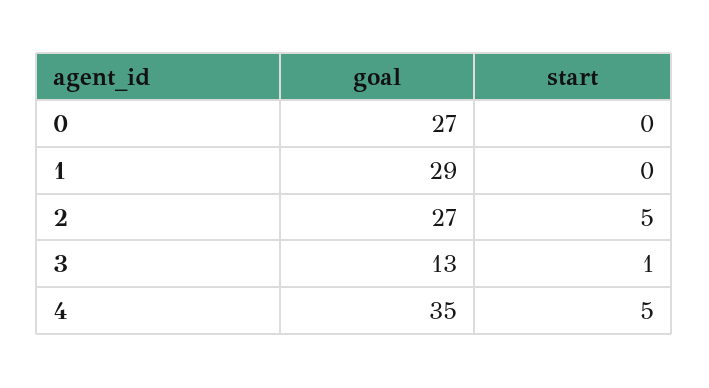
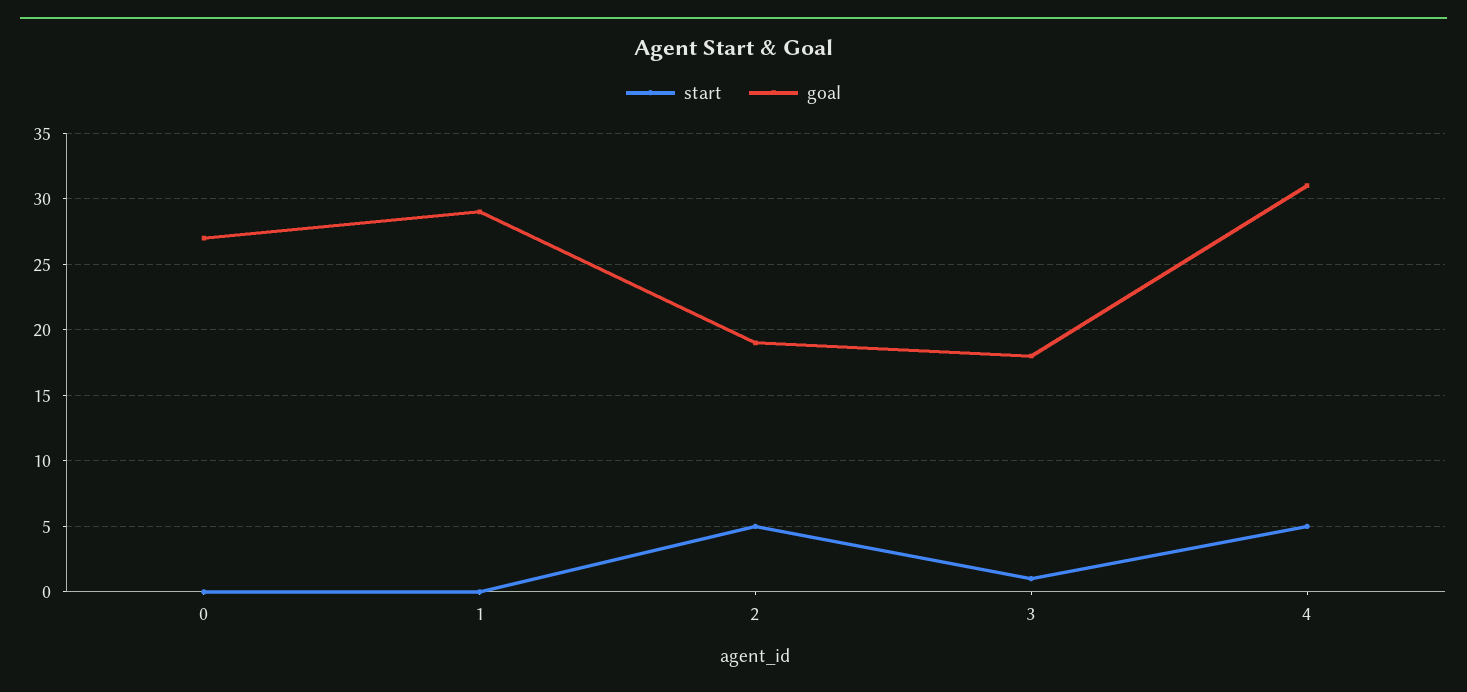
goal, 2: 27 -> 19
goal, 3: 13 -> 18
goal, 4: 35 -> 31

